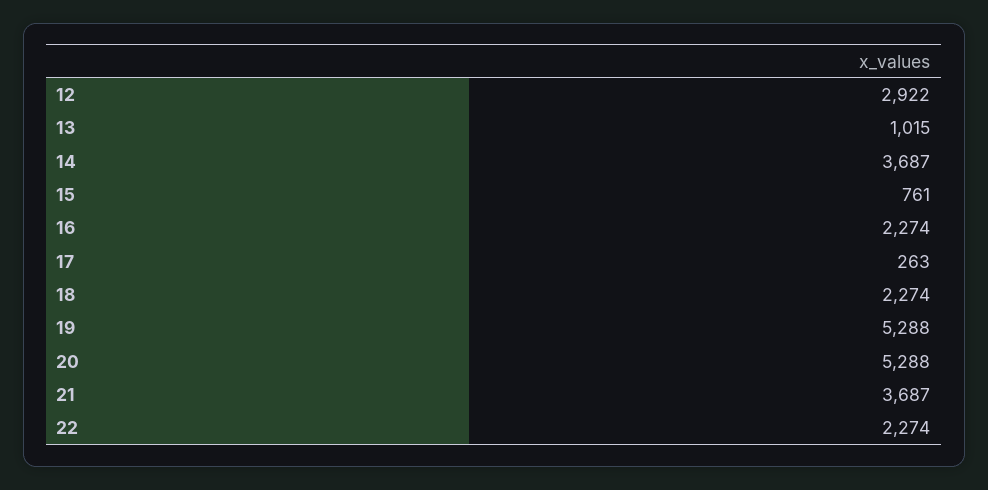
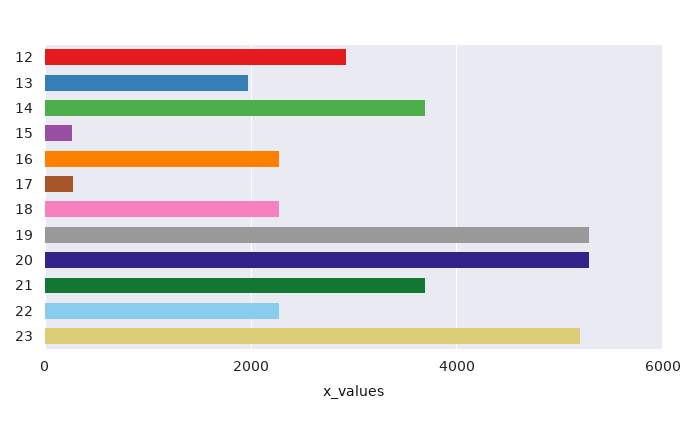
13: 1015 -> 2000
15: 761 -> 200
23: none -> 5200

